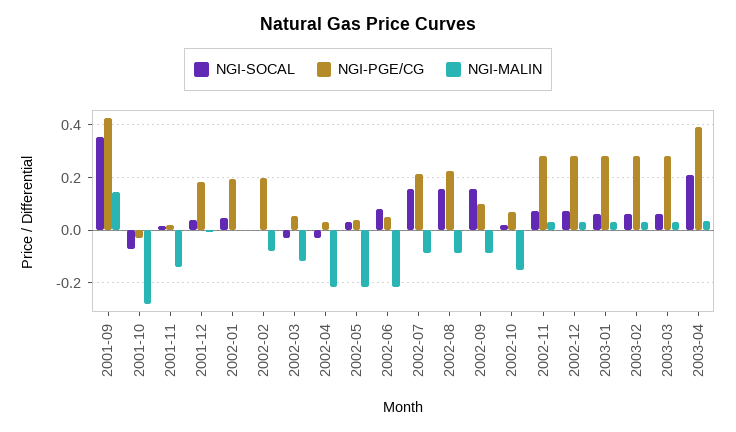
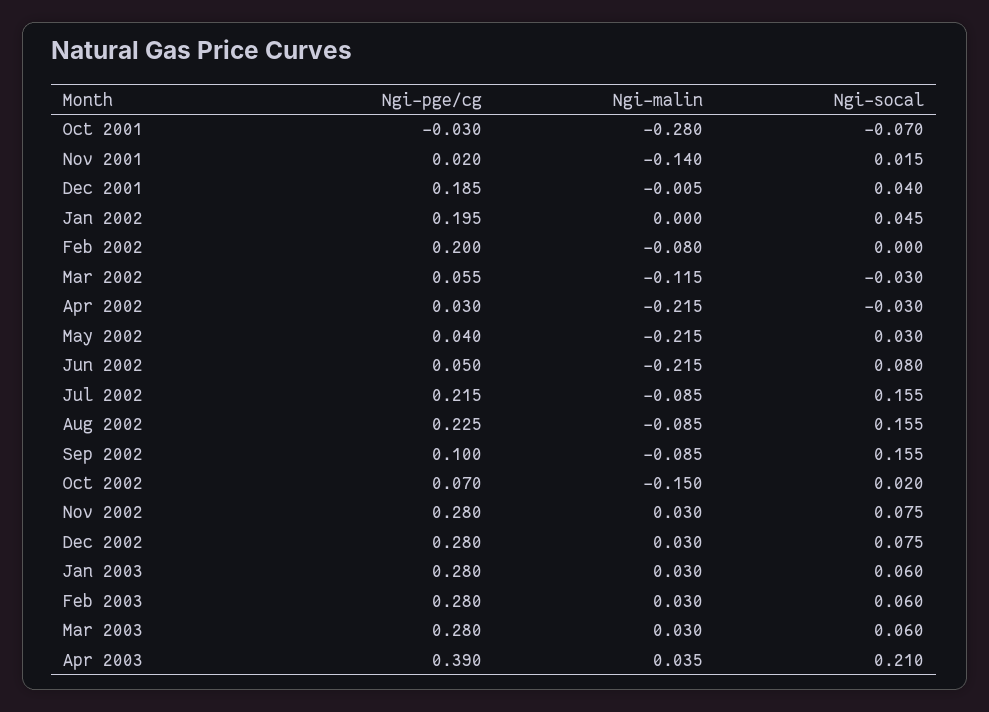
NGI-SOCAL, 2001-09: 0.35 -> none
NGI-PGE/CG, 2001-09: 0.425 -> none
NGI-MALIN, 2001-09: 0.15 -> none

